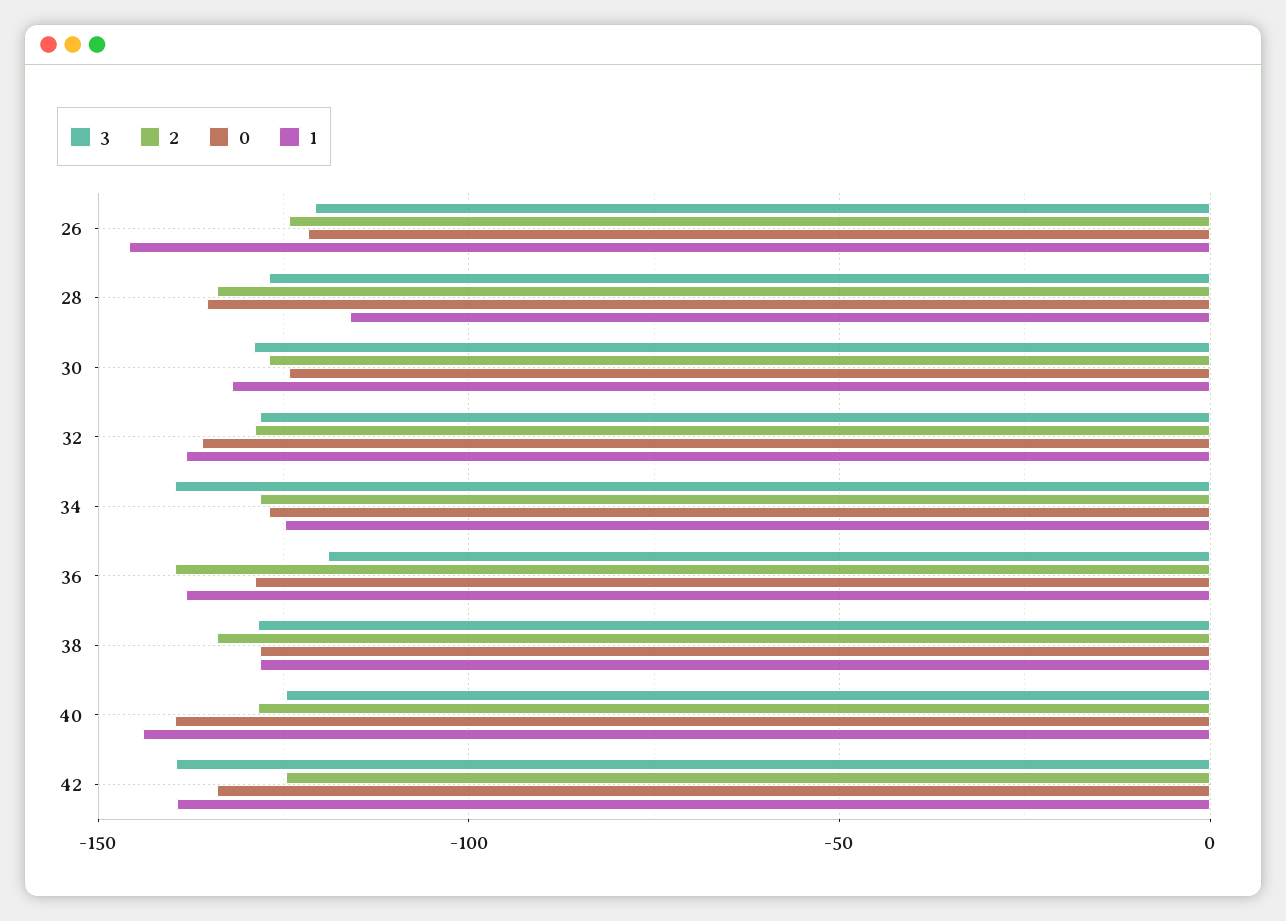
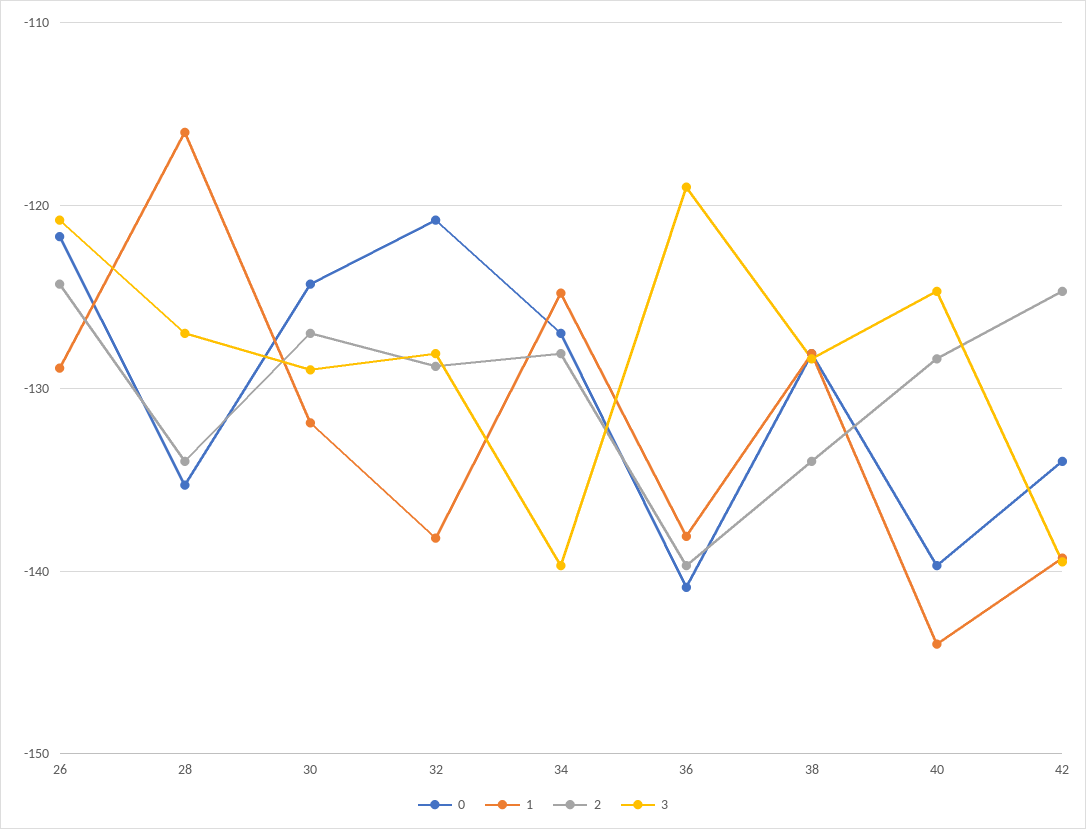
1, 26: -145 -> -129
0, 32: -135 -> -121
0, 36: -130 -> -141

